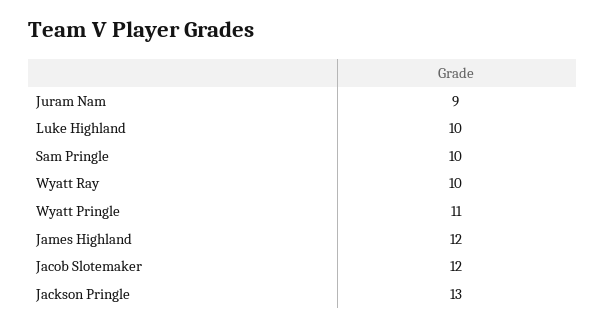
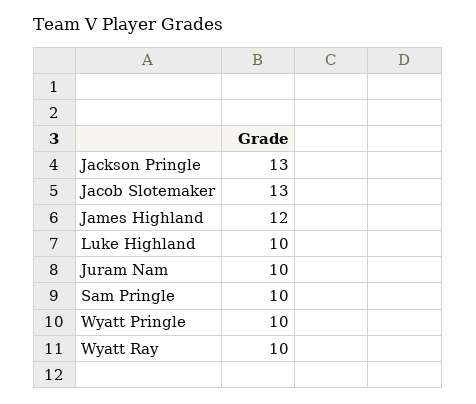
Juram Nam: 9 -> 10
Wyatt Pringle: 11 -> 10
Jacob Slotemaker: 12 -> 13

